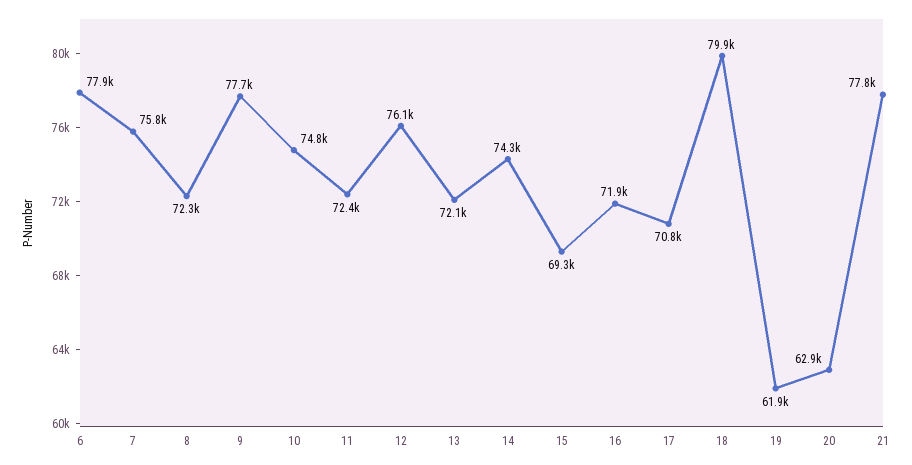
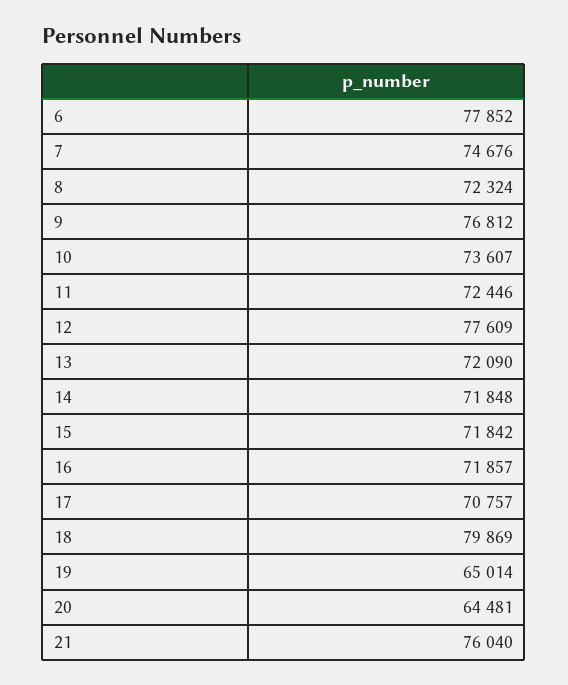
7: 75800 -> 74676
9: 77700 -> 76812
10: 74800 -> 73607
12: 76100 -> 77609
14: 74300 -> 71848
15: 69300 -> 71842
19: 61900 -> 65014
20: 62900 -> 64481
21: 77800 -> 76040

